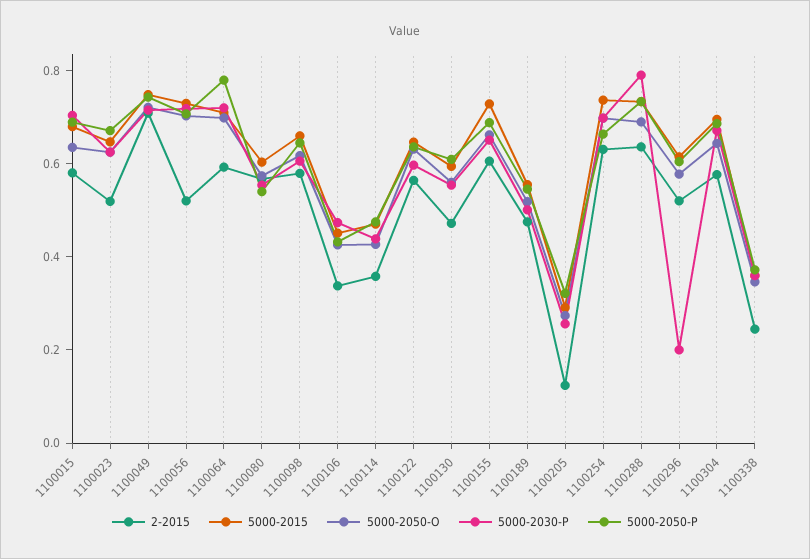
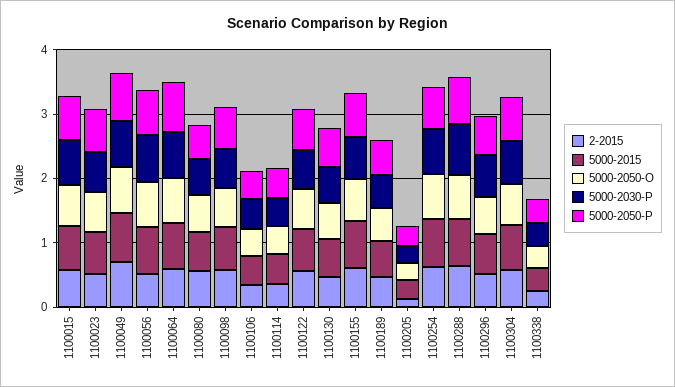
5000-2030-P, 1100296: 0.2 -> 0.6

